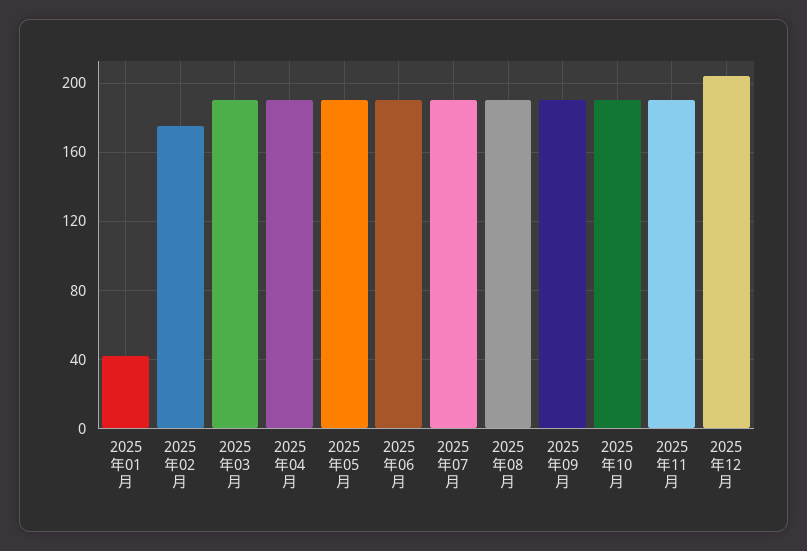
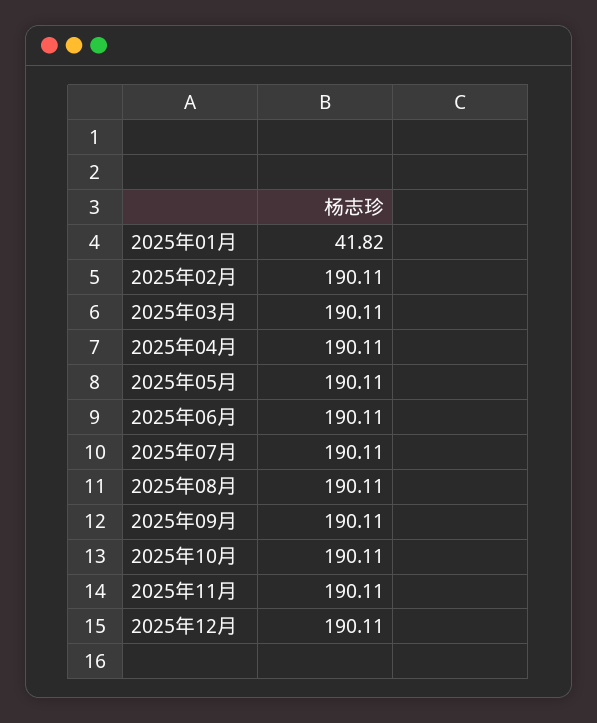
2025年02月: 175 -> 190.11
2025年12月: 205 -> 190.11

